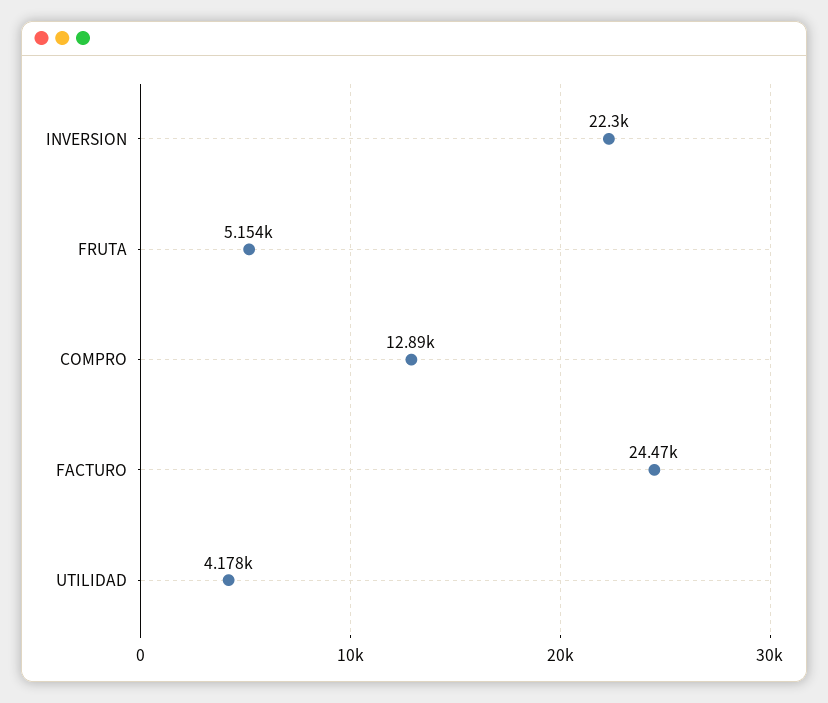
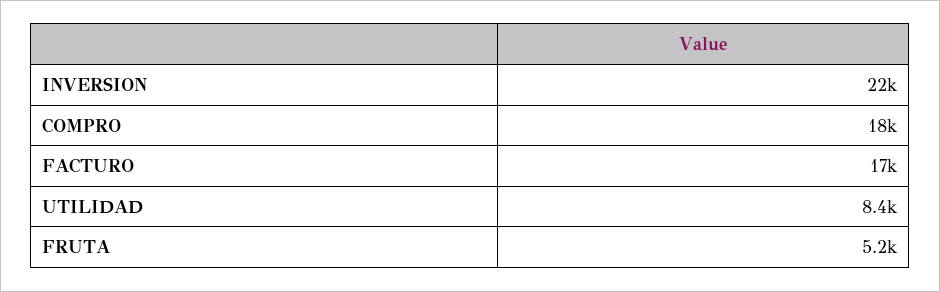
COMPRO: 12890 -> 18000
FACTURO: 24470 -> 17000
UTILIDAD: 4178 -> 8400

